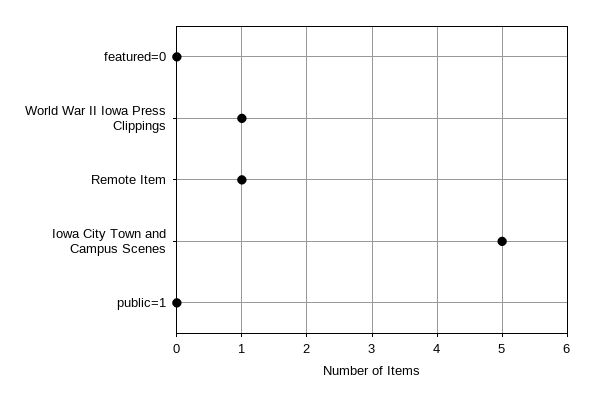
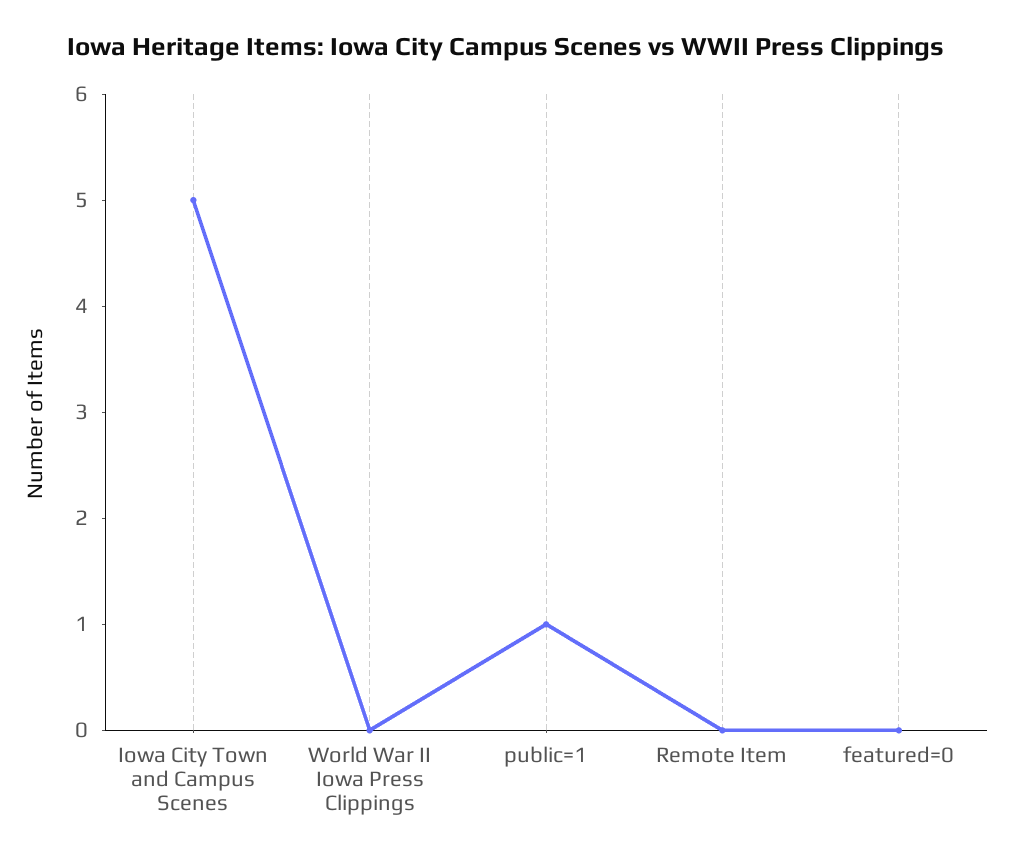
World War II Iowa Press Clippings: 1 -> 0
Remote Item: 1 -> 0
public=1: 0 -> 1

